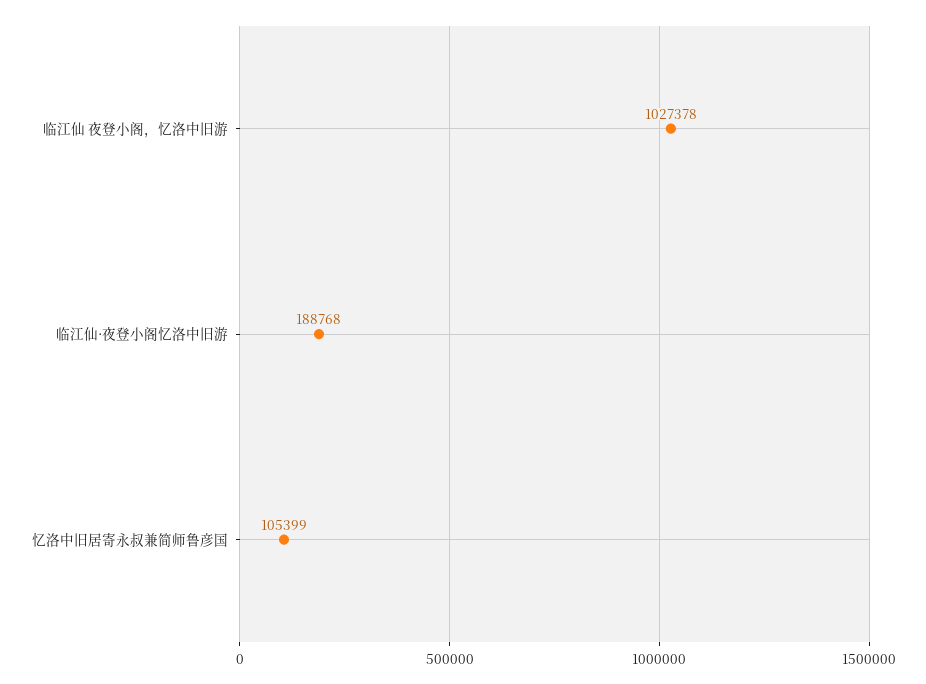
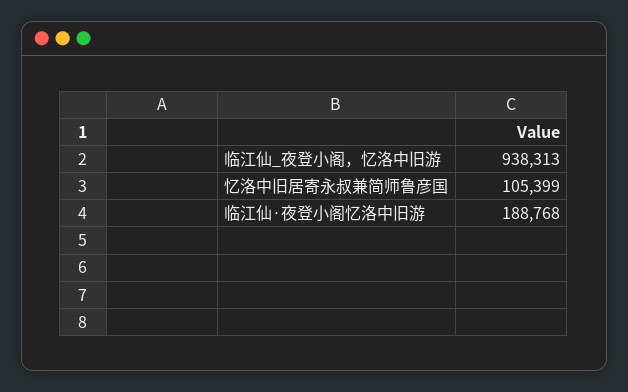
临江仙 夜登小阁，忆洛中旧游: 1027378 -> 938313

